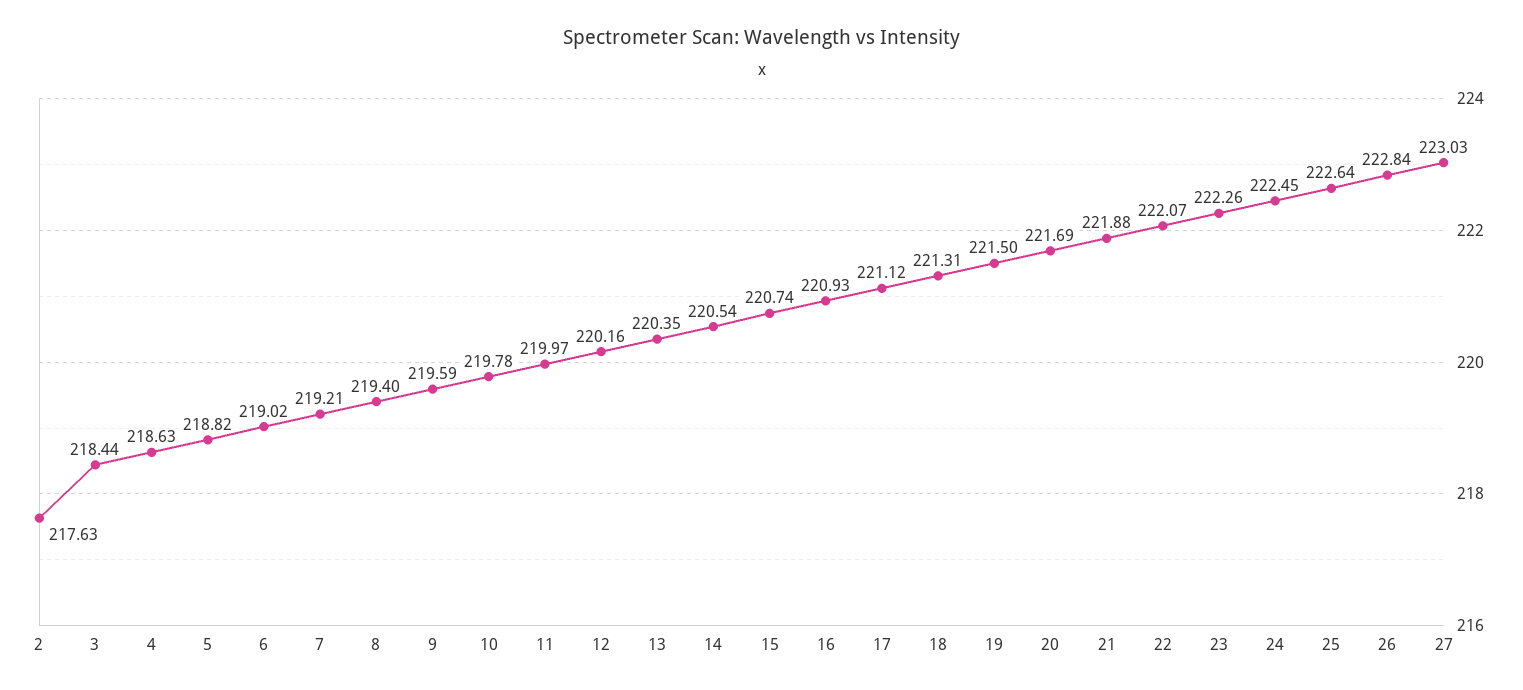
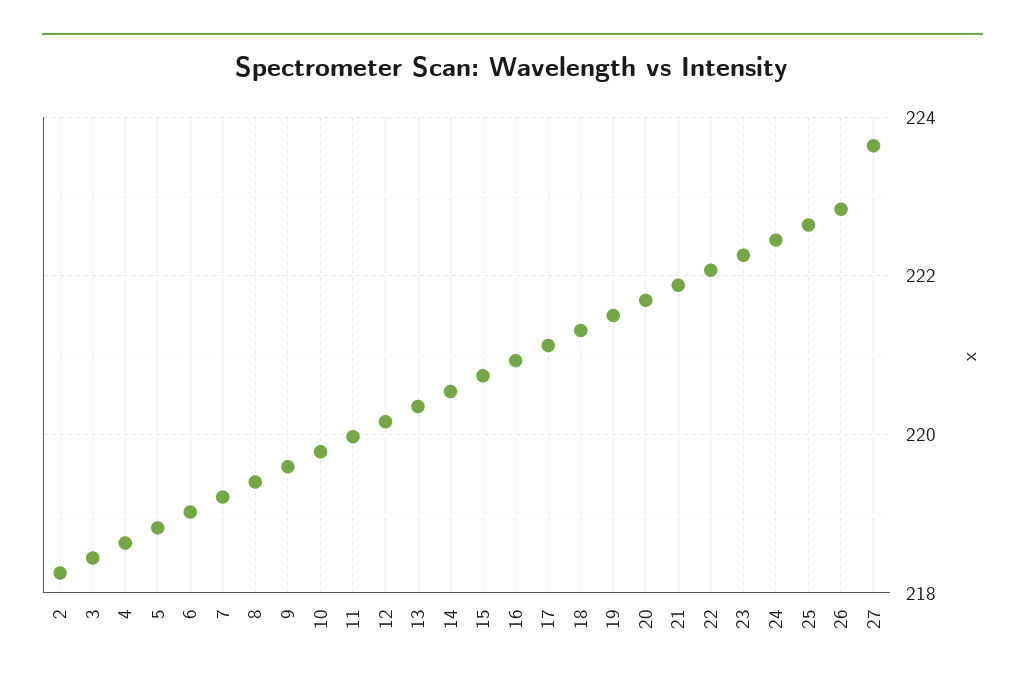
2: 217.63 -> 218.2
27: 223.03 -> 223.6

